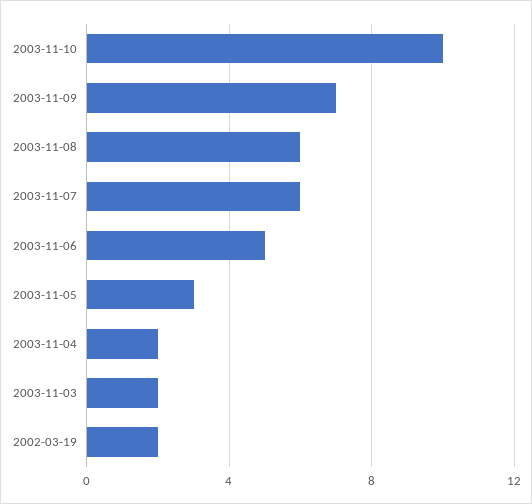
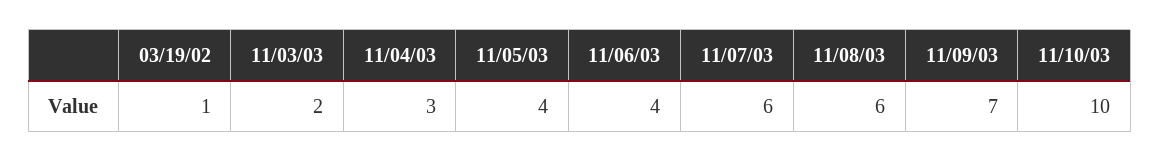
2003-11-06: 5 -> 4
2003-11-05: 3 -> 4
2003-11-04: 2 -> 3
2002-03-19: 2 -> 1

